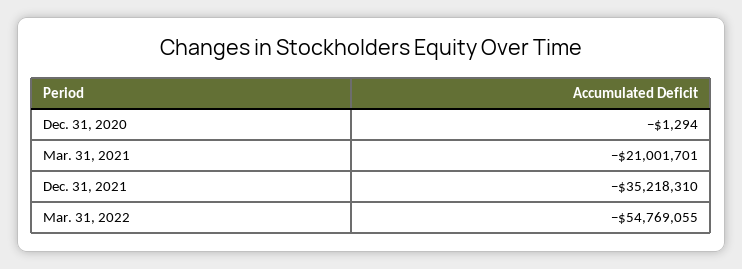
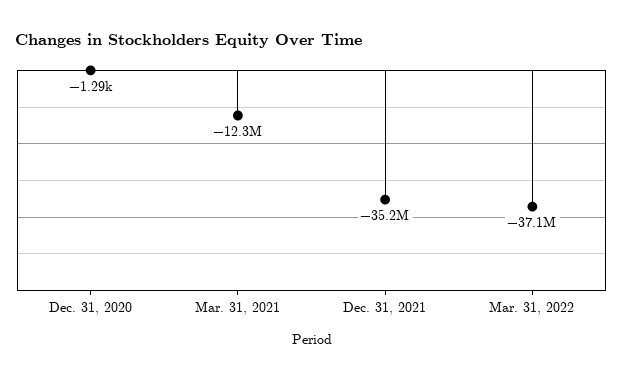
Mar. 31, 2021: -21001701 -> -12300000
Mar. 31, 2022: -54769055 -> -37100000

